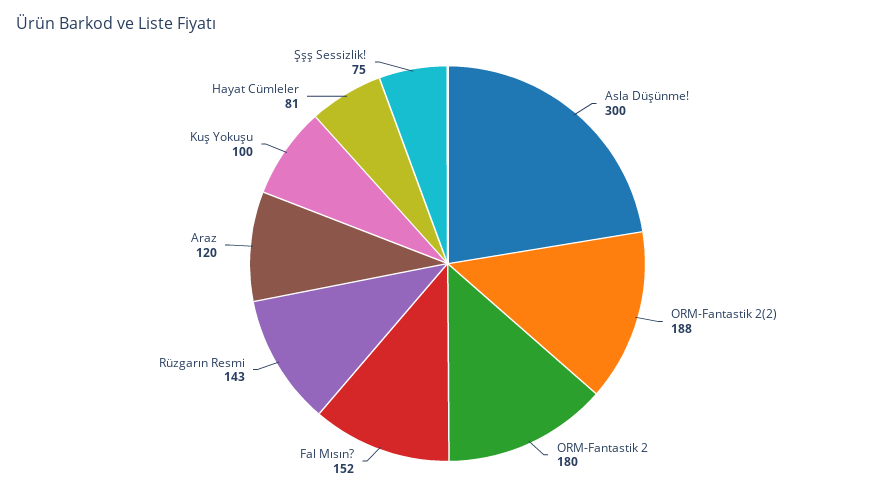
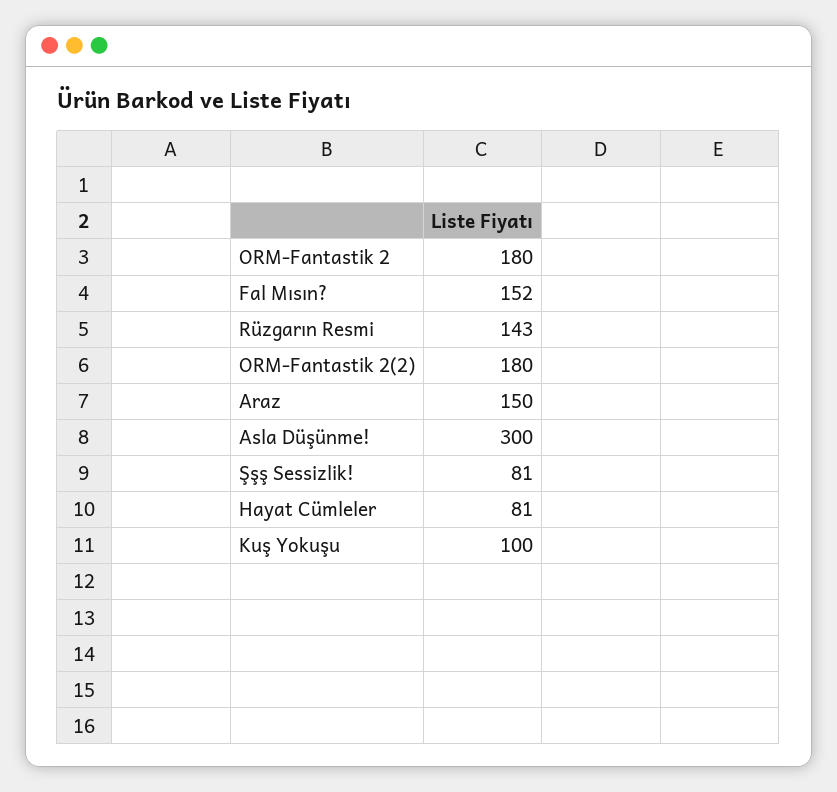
ORM-Fantastik 2(2): 188 -> 180
Araz: 120 -> 150
Şşş Sessizlik!: 75 -> 81

